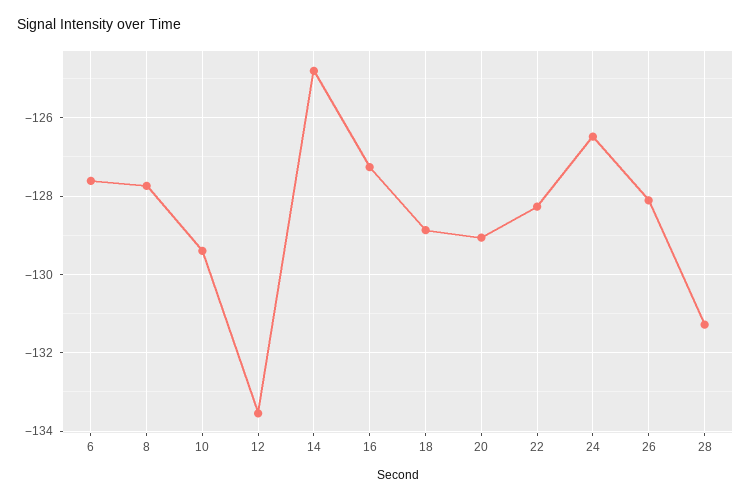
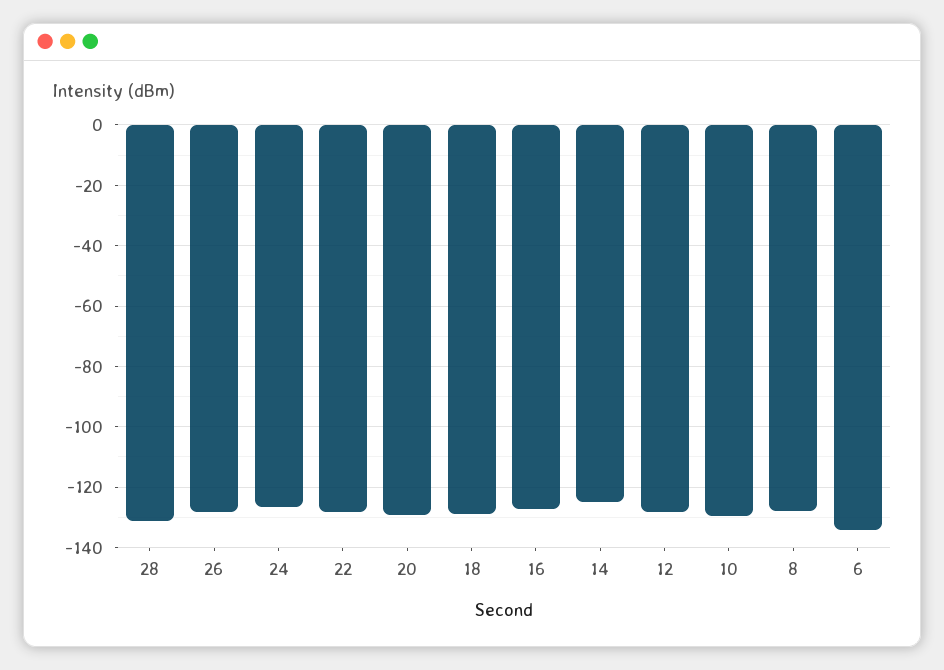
6: -127.6 -> -134
12: -133.6 -> -128

